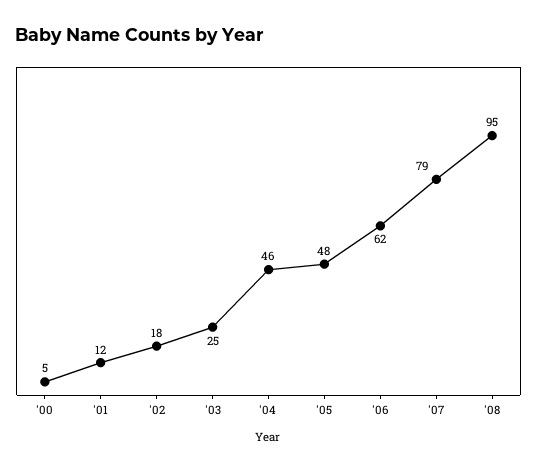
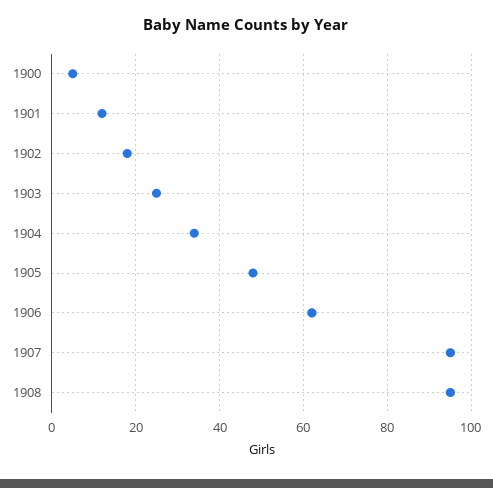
'04: 46 -> 35
'07: 79 -> 95

